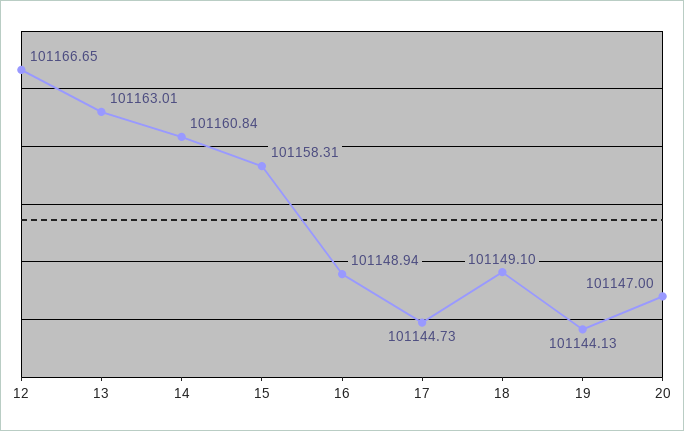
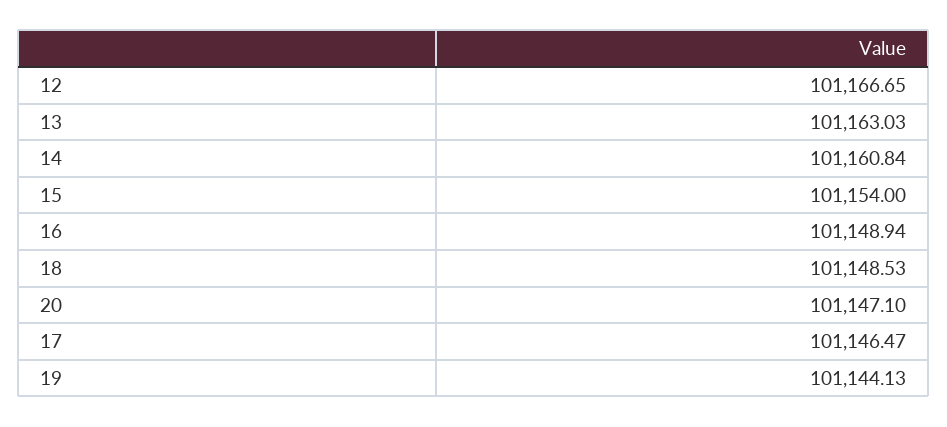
13: 101163.01 -> 101163.03
15: 101158.31 -> 101154
17: 101144.73 -> 101146.47
18: 101149.1 -> 101148.53
20: 101147 -> 101147.1

